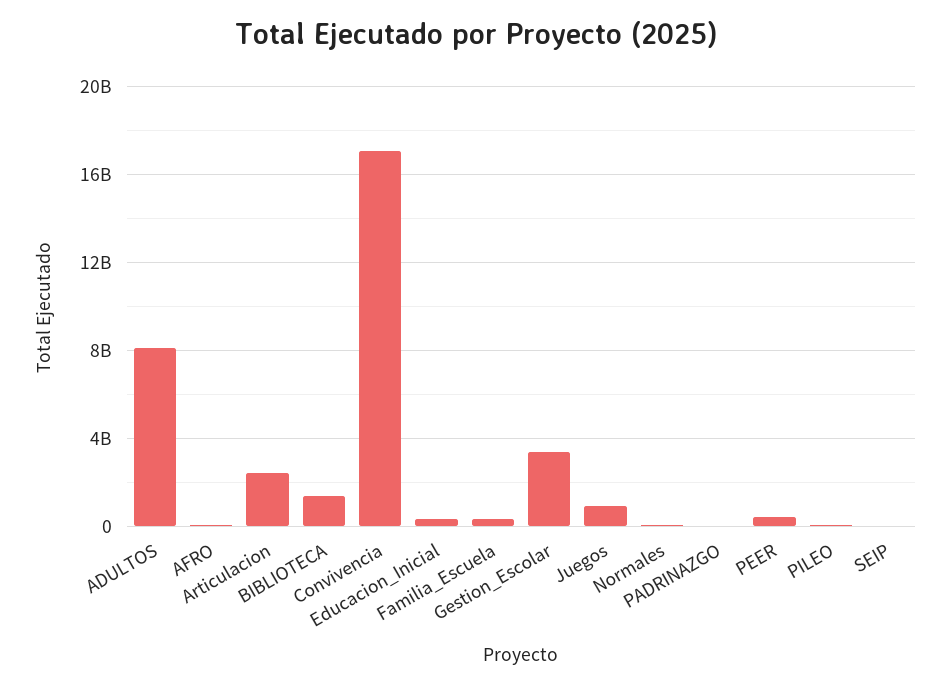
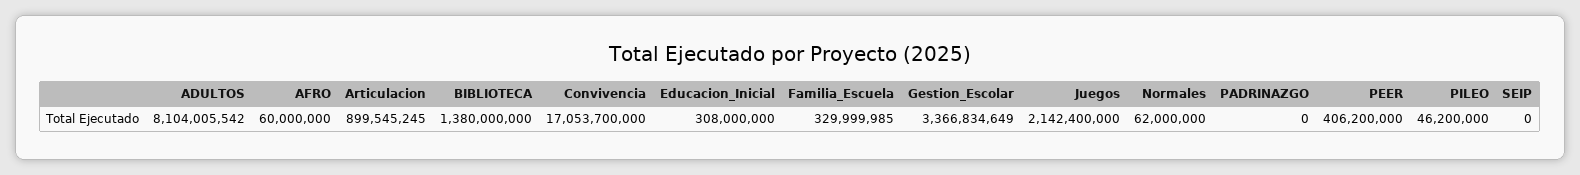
Articulacion: 2500000000 -> 899545245
Juegos: 1000000000 -> 2142400000

